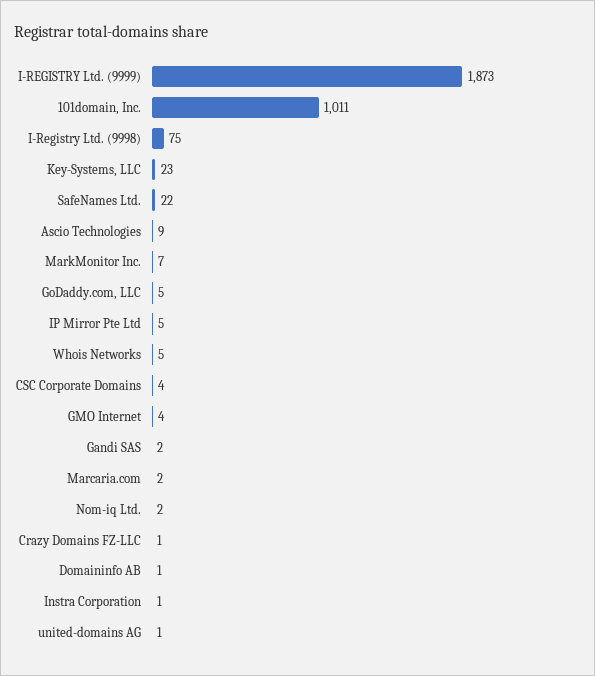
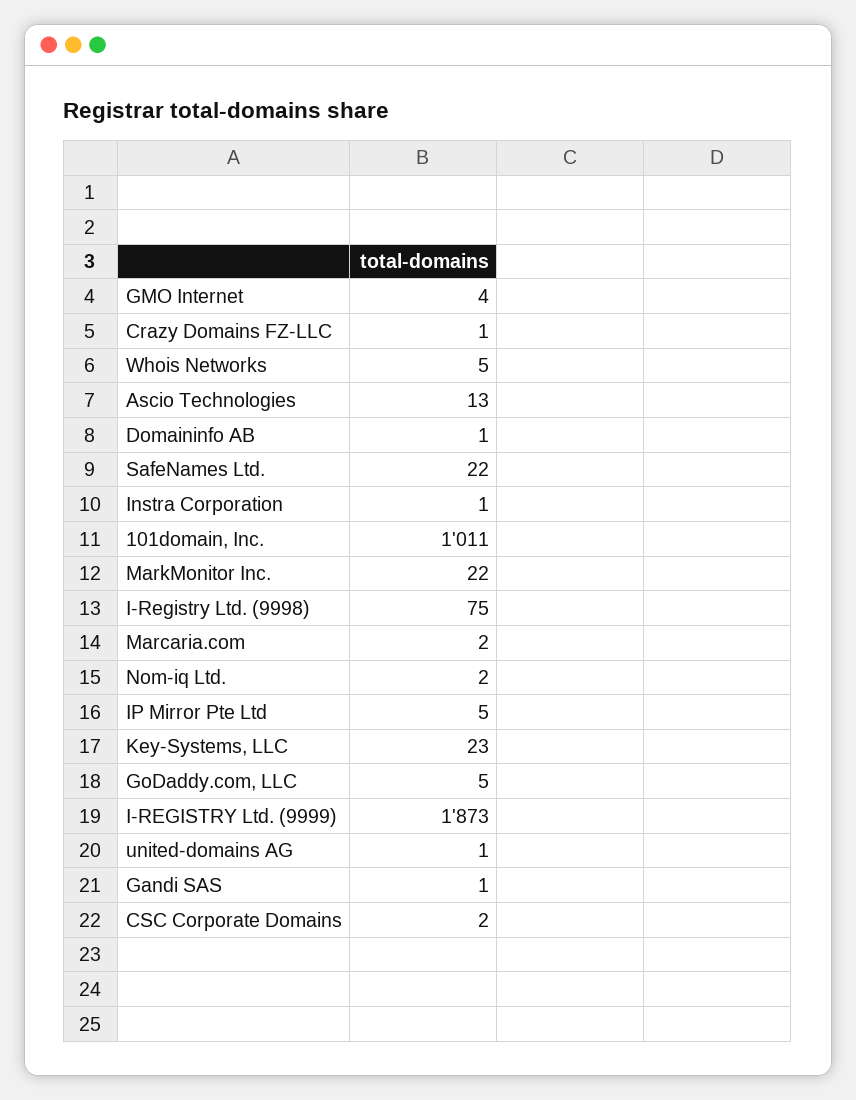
Ascio Technologies: 9 -> 13
MarkMonitor Inc.: 7 -> 22
CSC Corporate Domains: 4 -> 2
Gandi SAS: 2 -> 1

